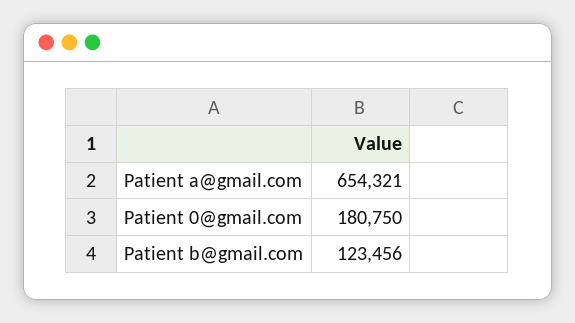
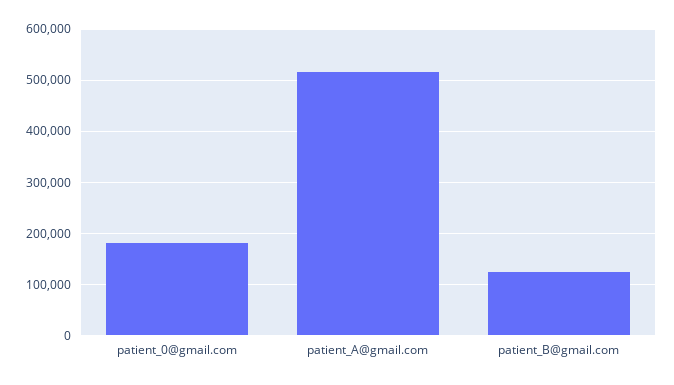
Patient a@gmail.com: 654321 -> 520000

